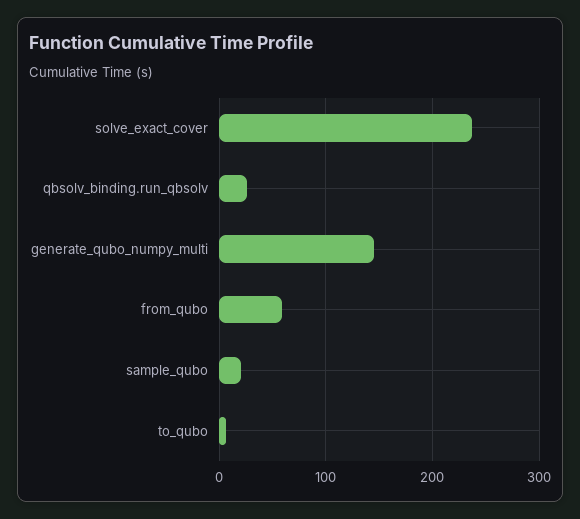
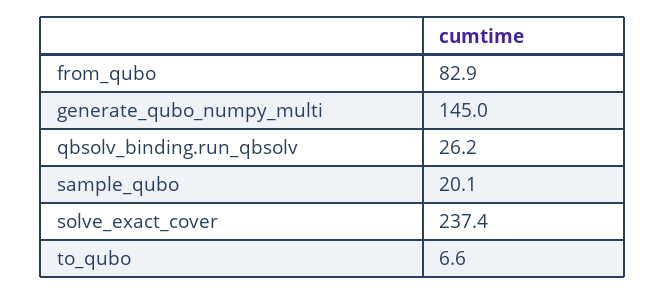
from_qubo: 60 -> 82.9

